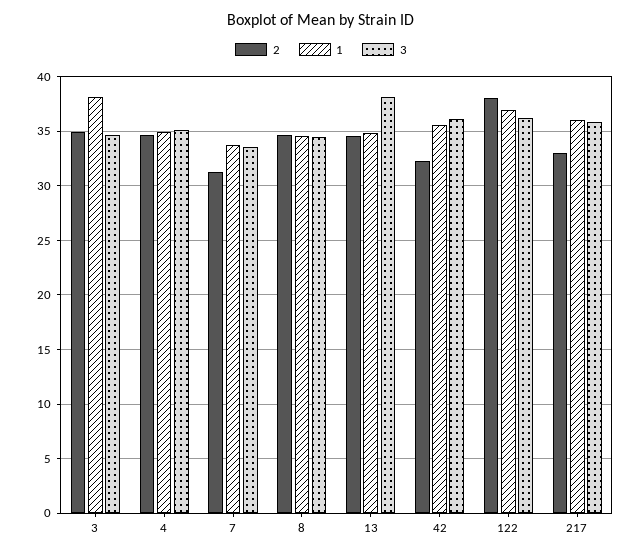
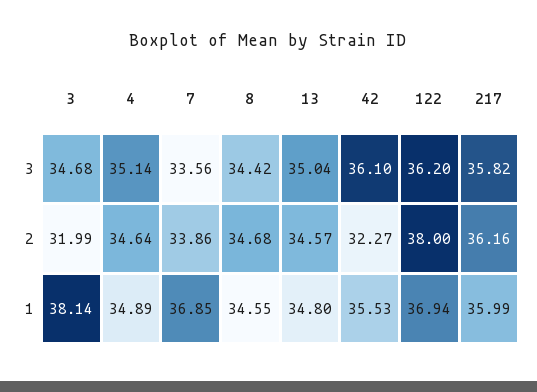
2, 3: 35 -> 31.99
2, 7: 31 -> 33.86
1, 7: 34 -> 36.85
3, 13: 38 -> 35.04
2, 217: 33 -> 36.16

